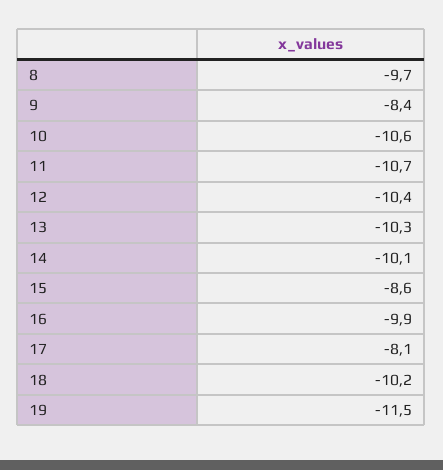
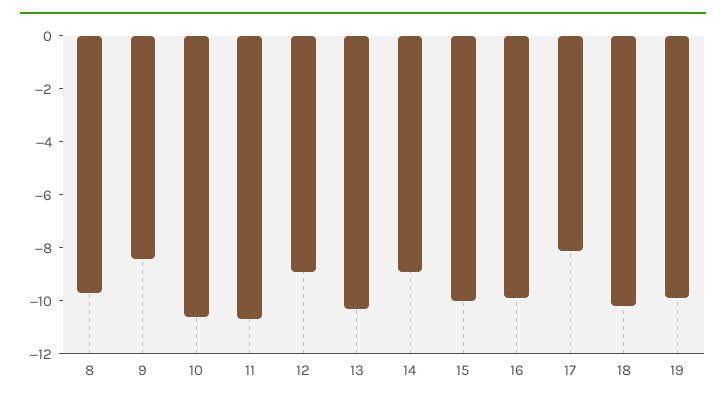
12: -10.4 -> -9
14: -10.1 -> -9
15: -8.6 -> -10
19: -11.5 -> -10

